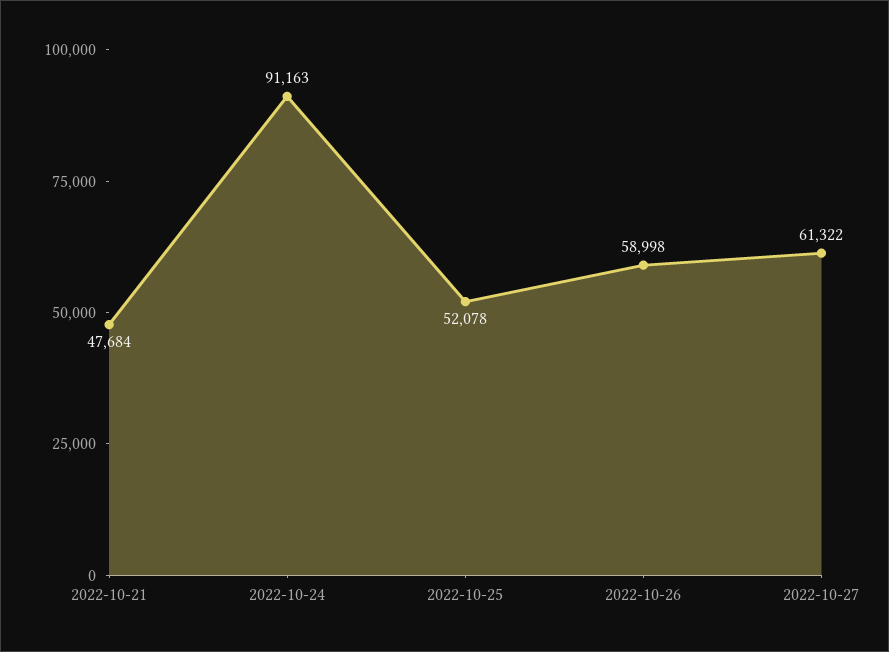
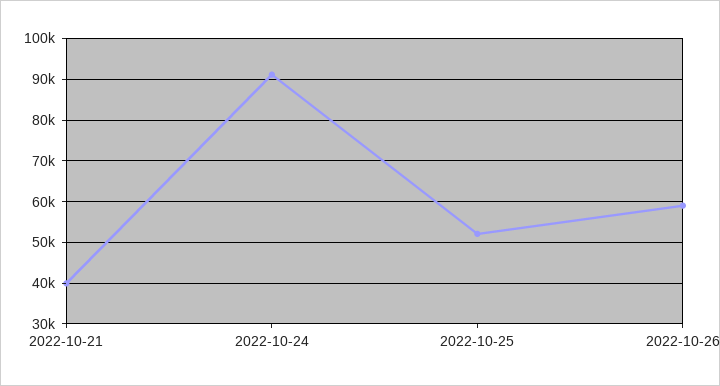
2022-10-21: 47684 -> 40000
2022-10-27: 61322 -> none

